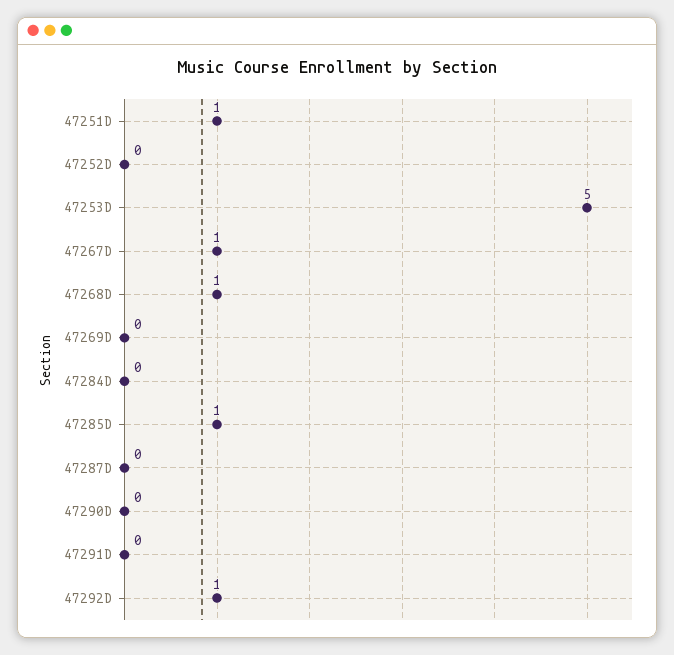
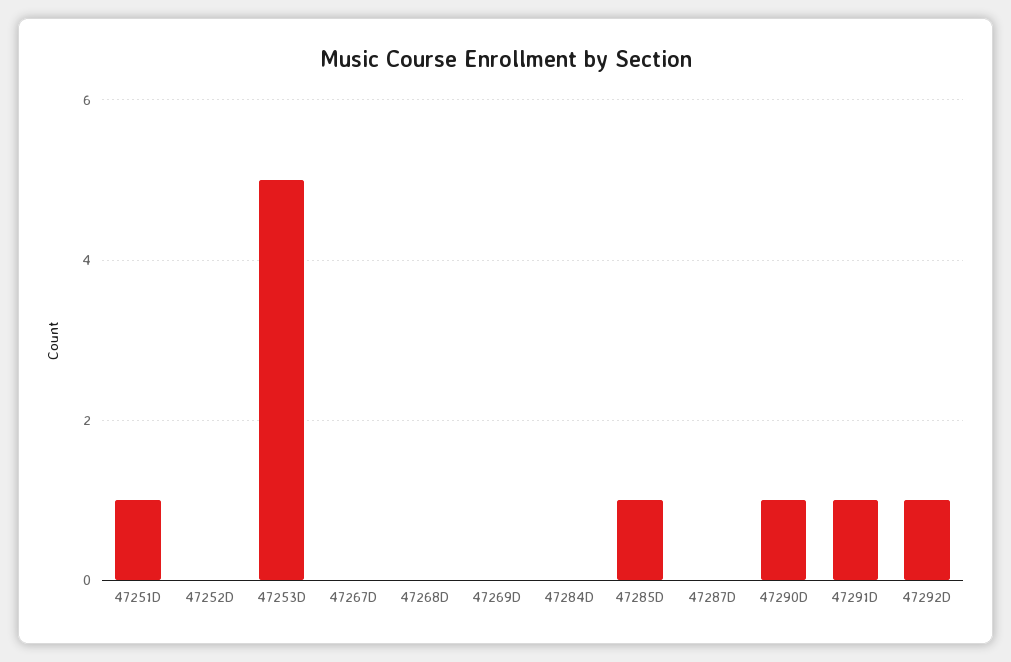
47267D: 1 -> 0
47268D: 1 -> 0
47290D: 0 -> 1
47291D: 0 -> 1

